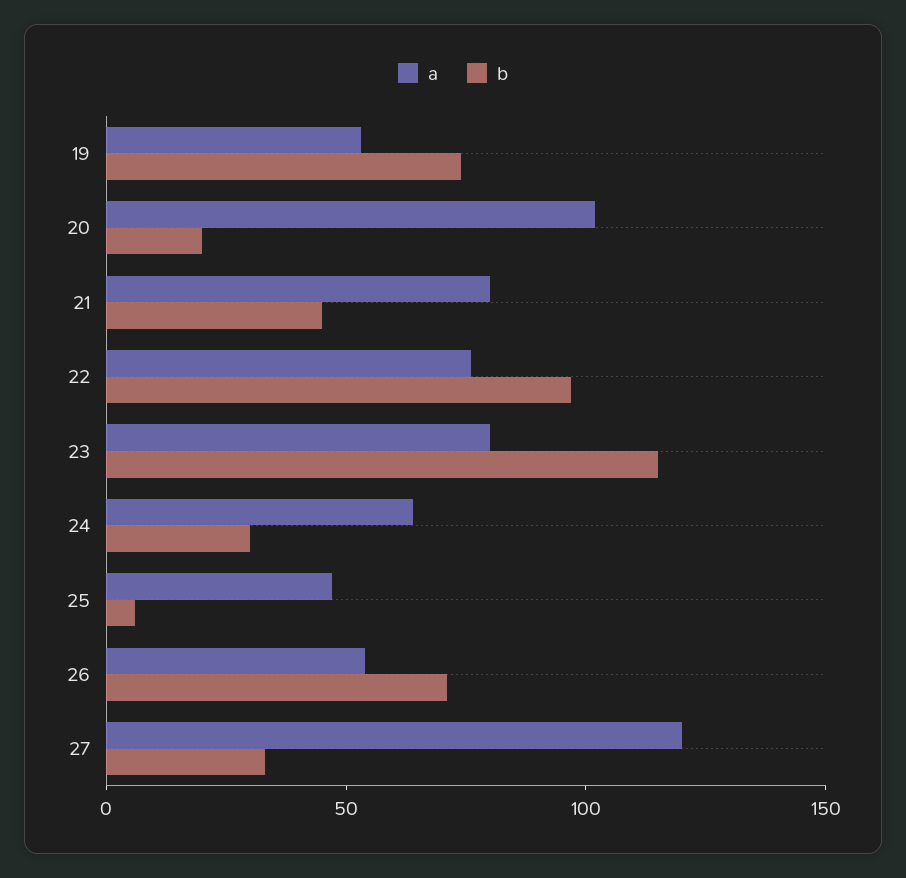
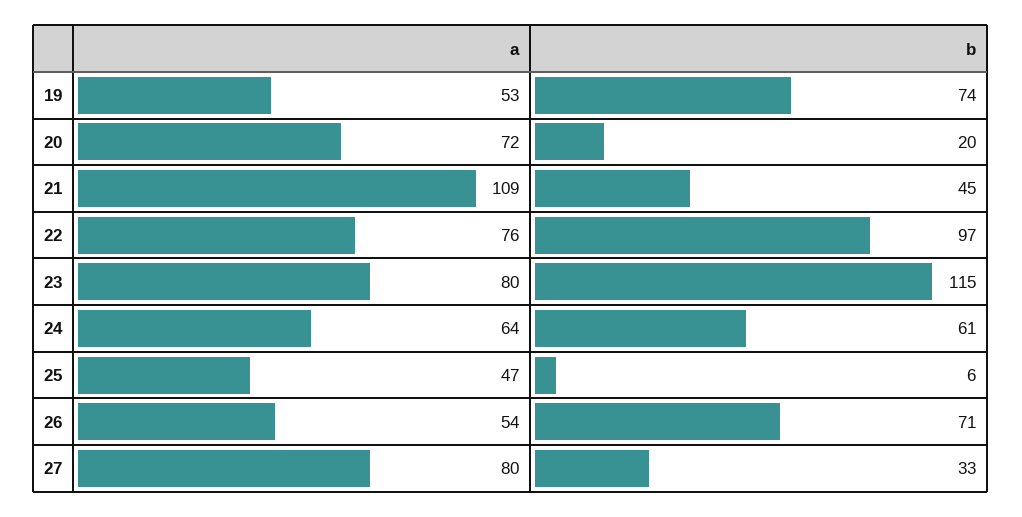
a, 20: 100 -> 72
a, 21: 80 -> 109
b, 24: 30 -> 61
a, 27: 120 -> 80

